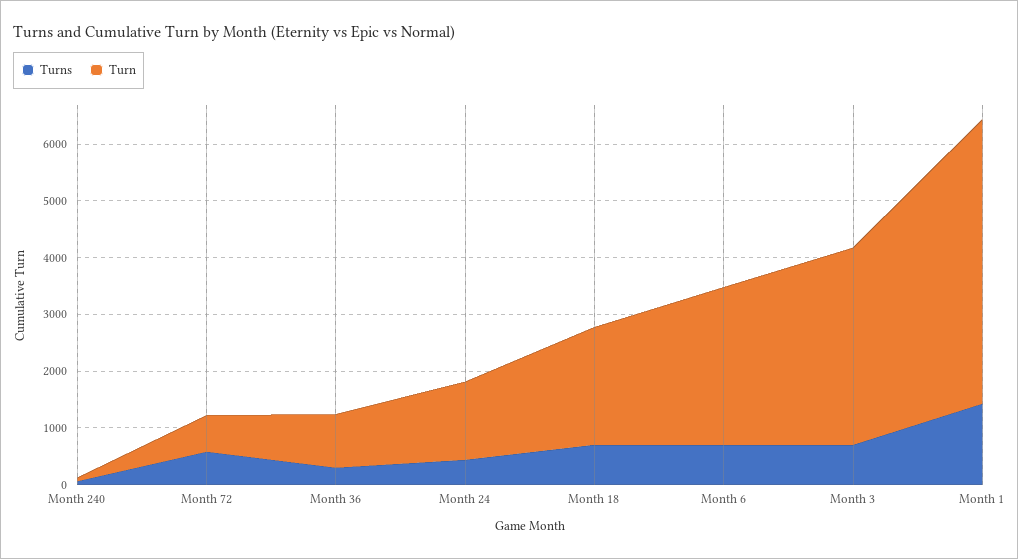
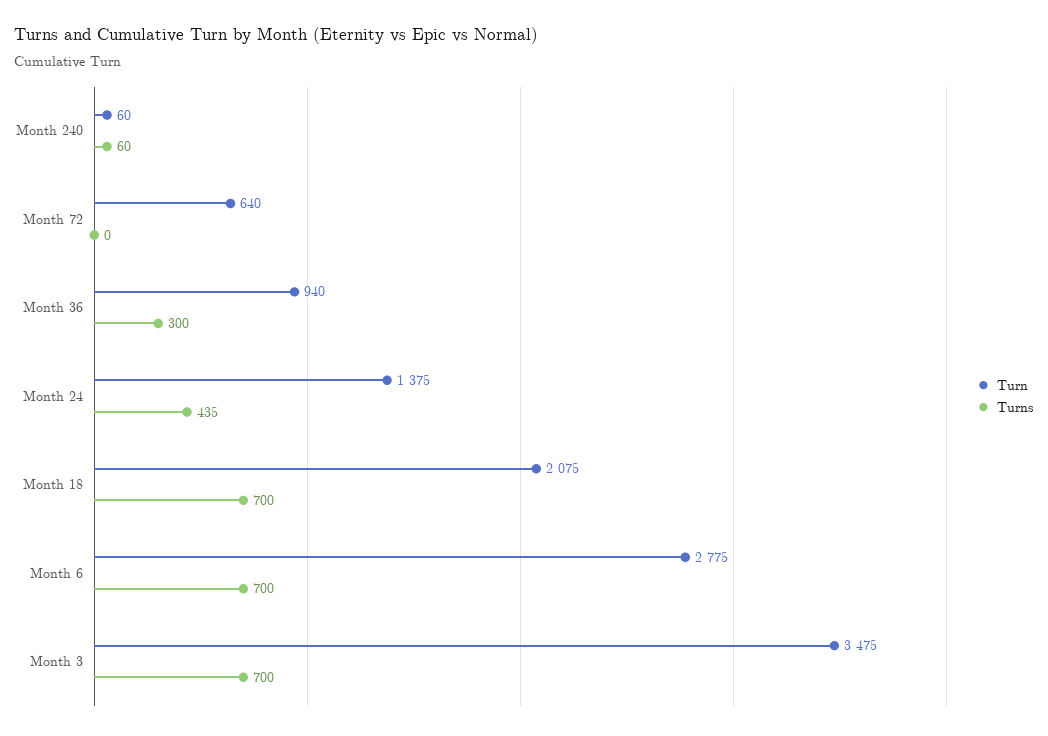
Turns, Month 72: 600 -> 0
Turns, Month 1: 1400 -> none
Turn, Month 1: 5000 -> none

